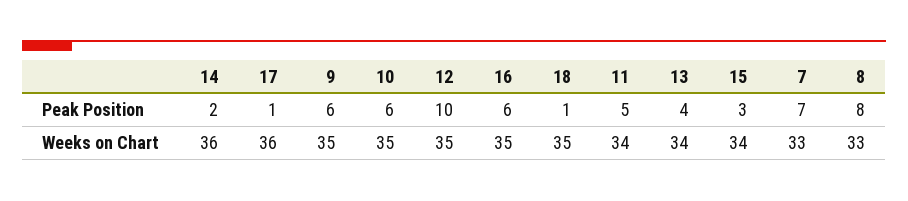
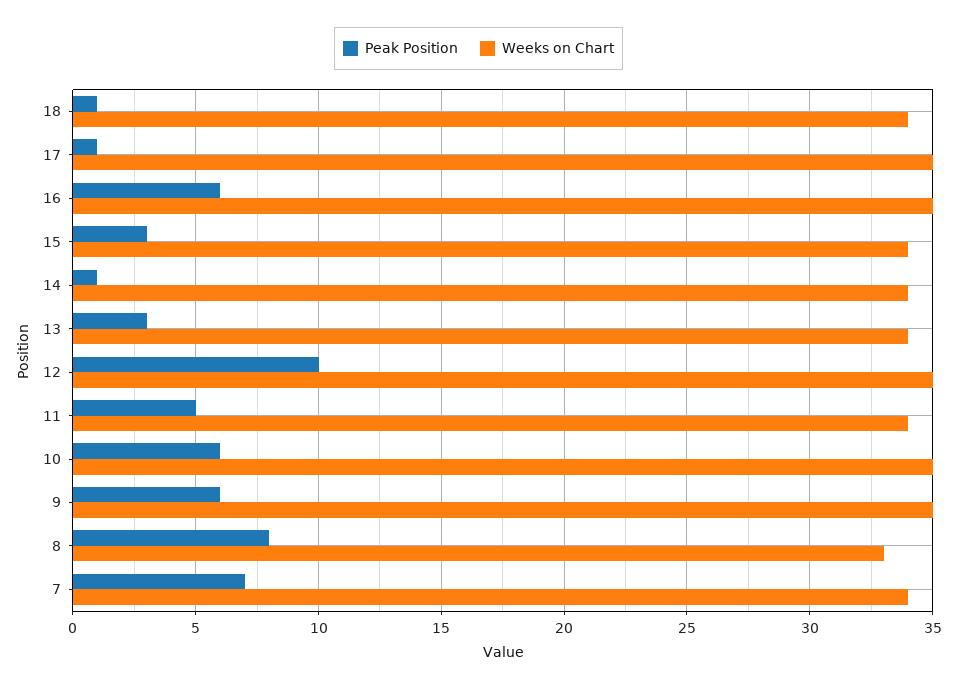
Peak Position, 14: 2 -> 1
Peak Position, 13: 4 -> 3
Weeks on Chart, 14: 36 -> 34
Weeks on Chart, 17: 36 -> 35
Weeks on Chart, 18: 35 -> 34
Weeks on Chart, 7: 33 -> 34

